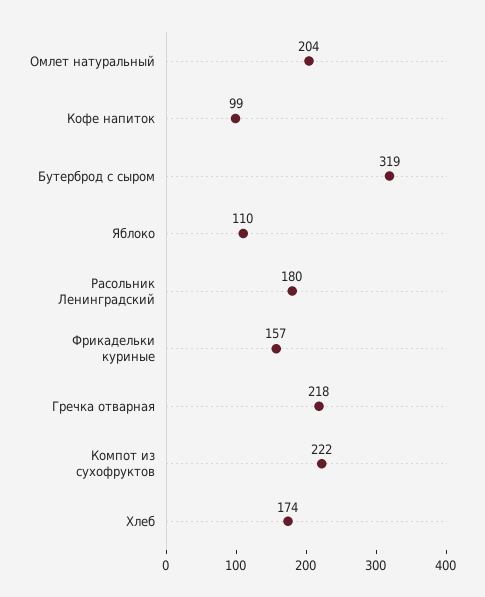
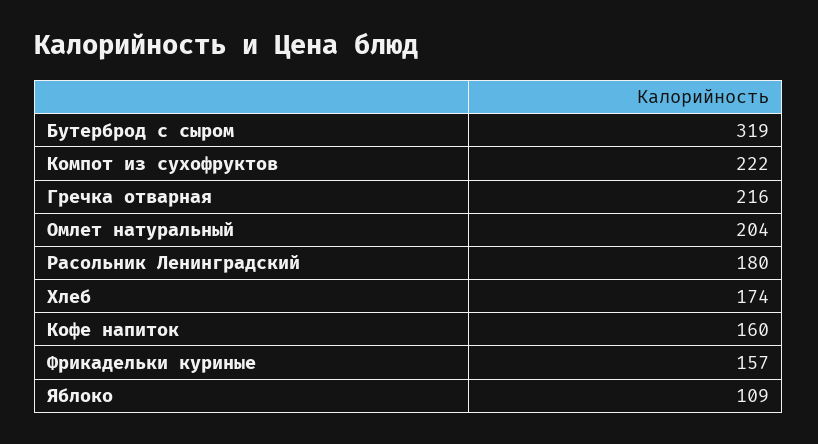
Кофе напиток: 99 -> 160
Яблоко: 110 -> 109
Гречка отварная: 218 -> 216

